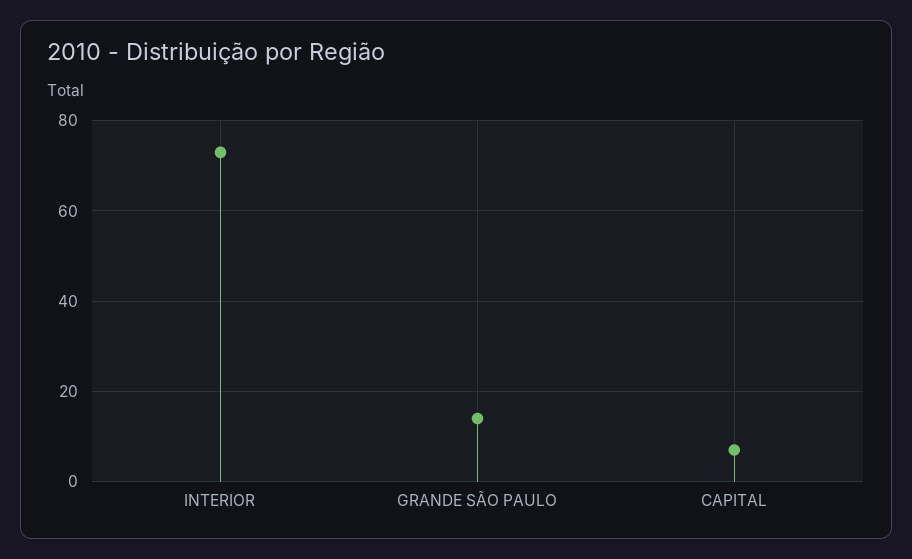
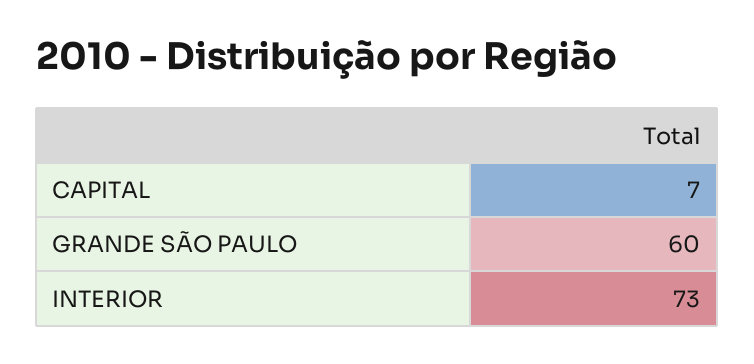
GRANDE SÃO PAULO: 15 -> 60

